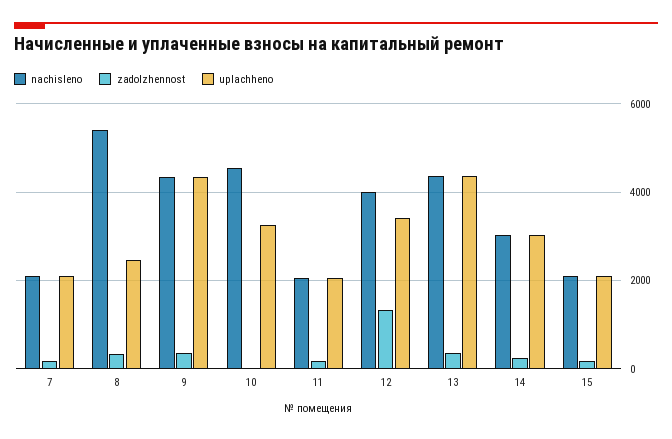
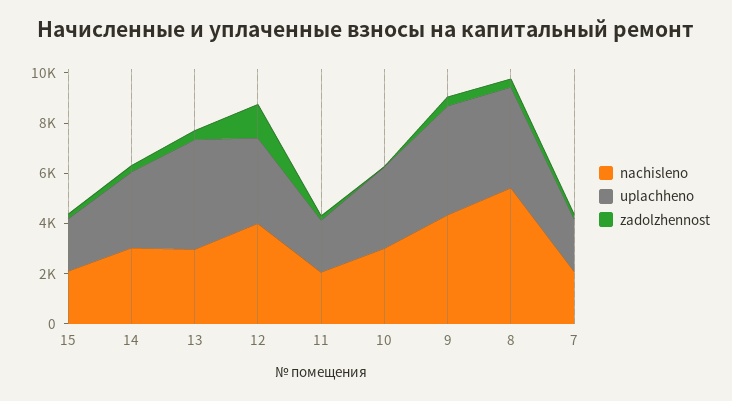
uplachheno, 8: 2400 -> 4000
nachisleno, 10: 4600 -> 3000
nachisleno, 13: 4400 -> 3000

